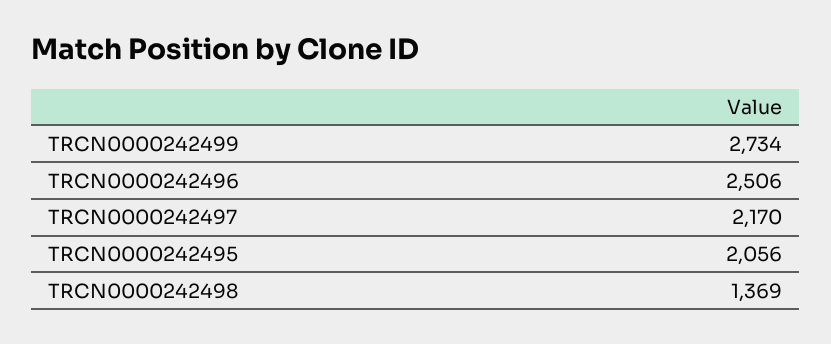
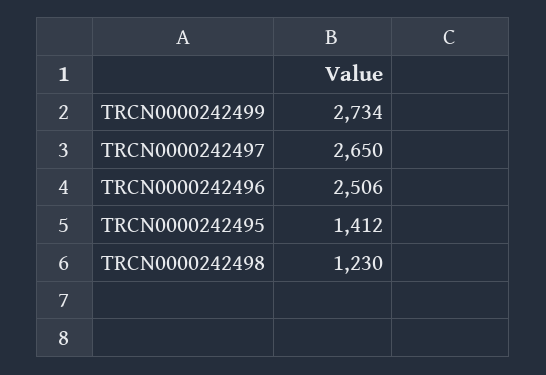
TRCN0000242497: 2170 -> 2650
TRCN0000242495: 2056 -> 1412
TRCN0000242498: 1369 -> 1230

